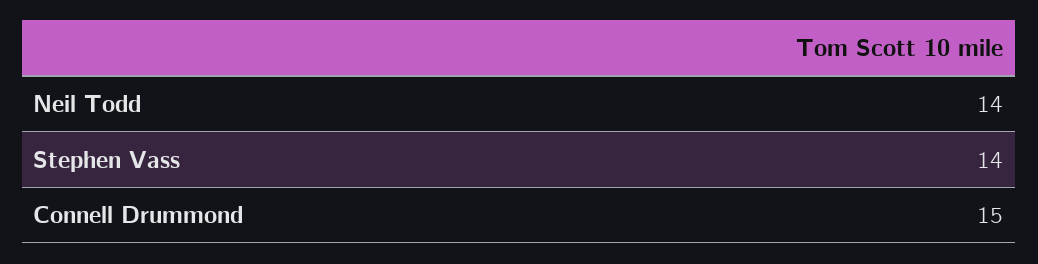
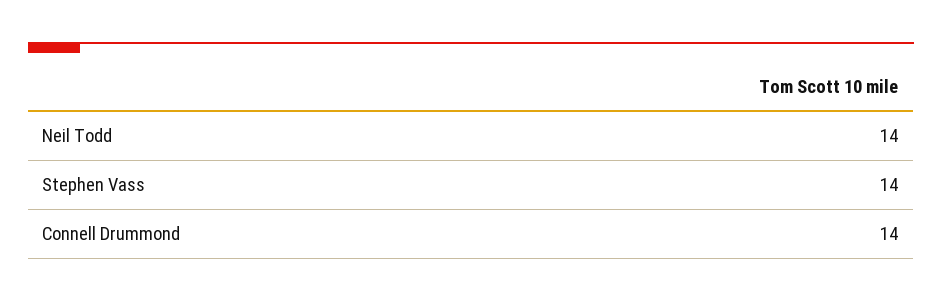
Connell Drummond: 15 -> 14

